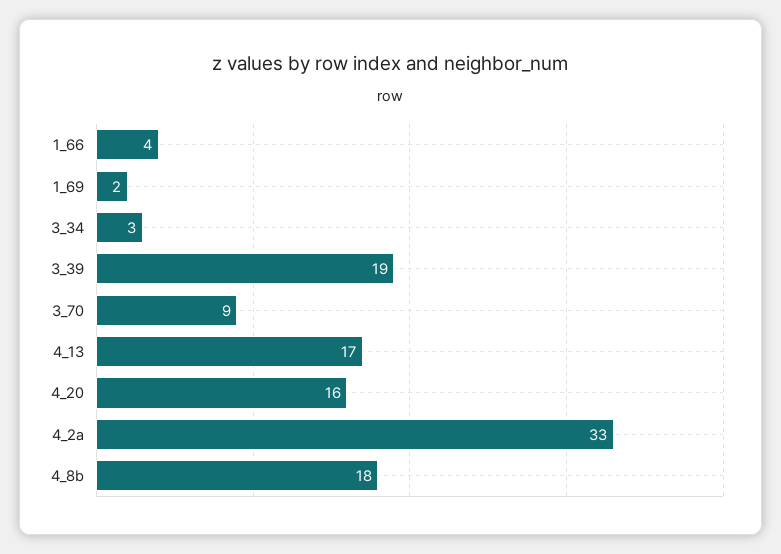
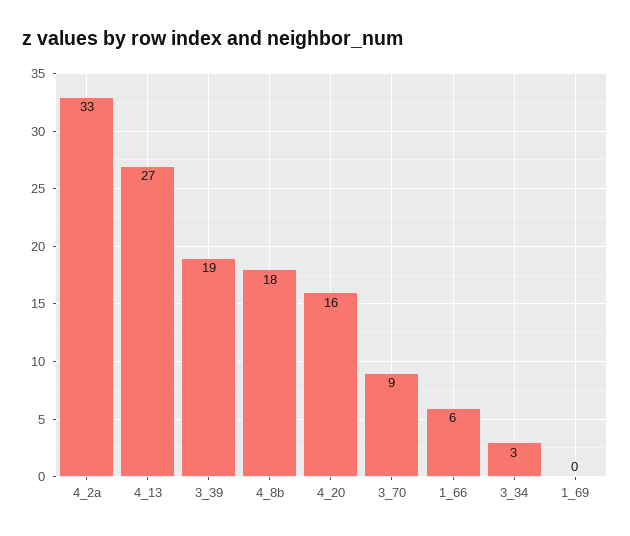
1_66: 4 -> 6
1_69: 2 -> 0
4_13: 17 -> 27

